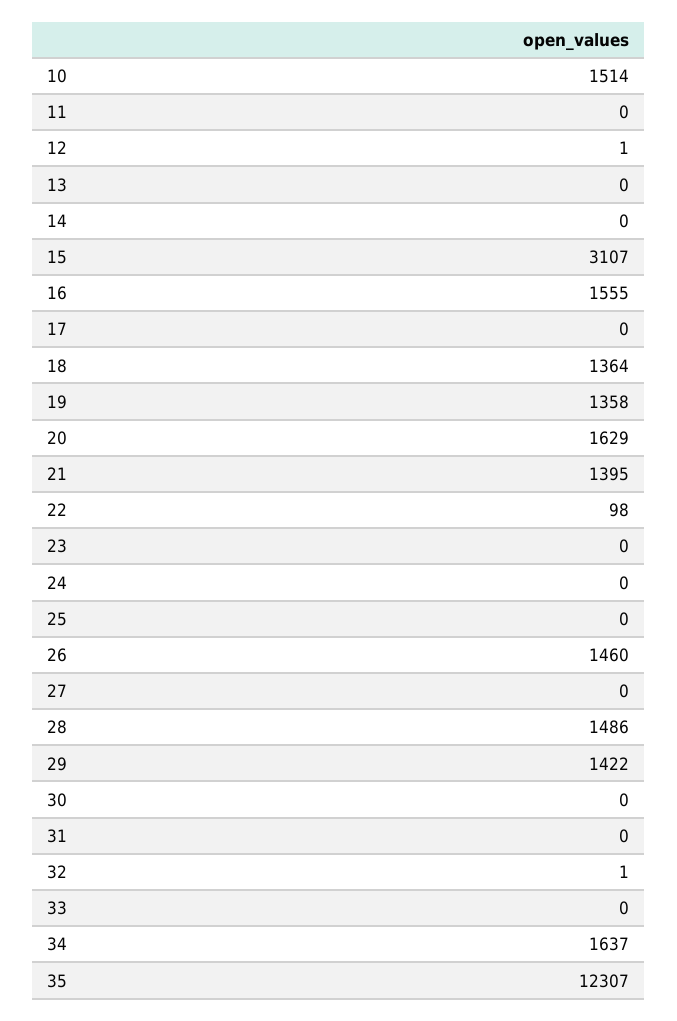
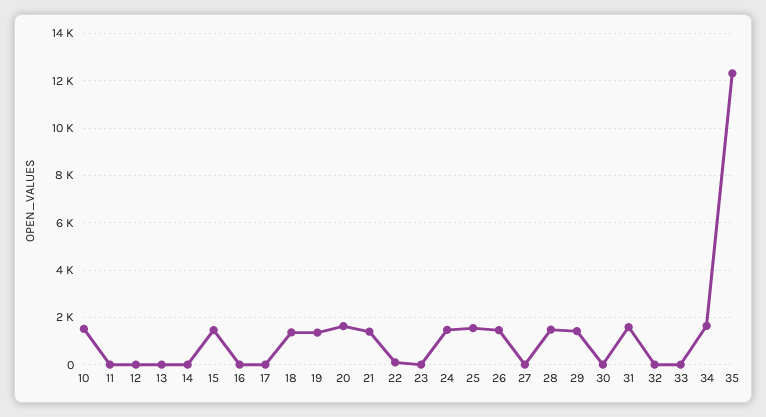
15: 3107 -> 1500
16: 1555 -> 0
24: 0 -> 1500
25: 0 -> 1500
31: 0 -> 1500

